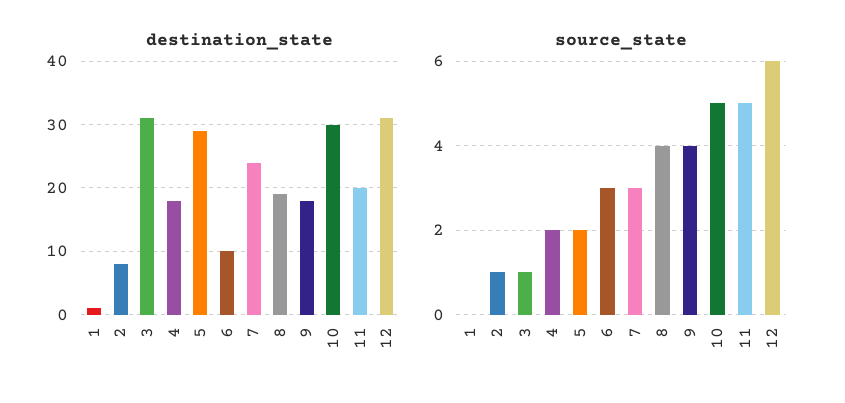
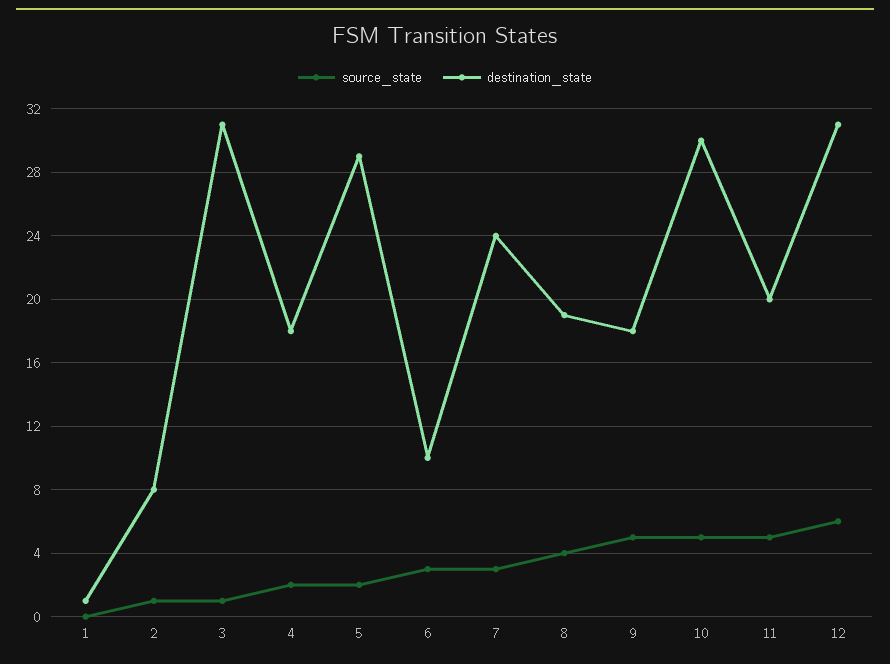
source_state, 9: 4 -> 5

